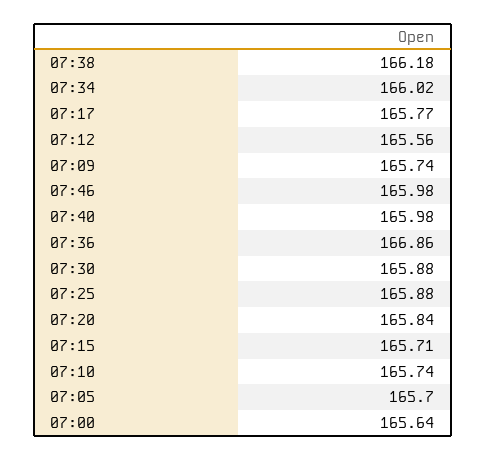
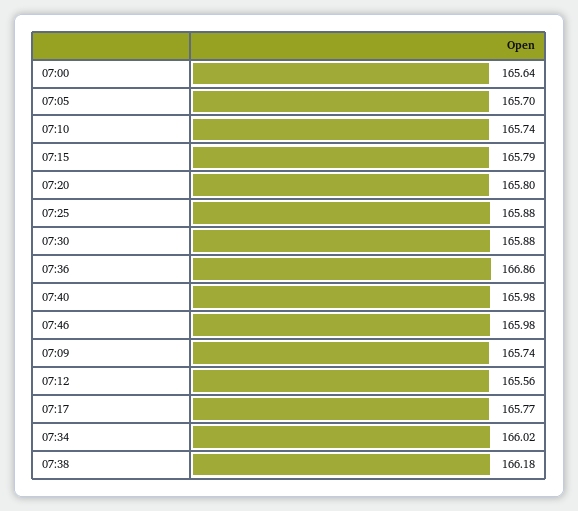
07:20: 165.84 -> 165.8
07:15: 165.71 -> 165.79

